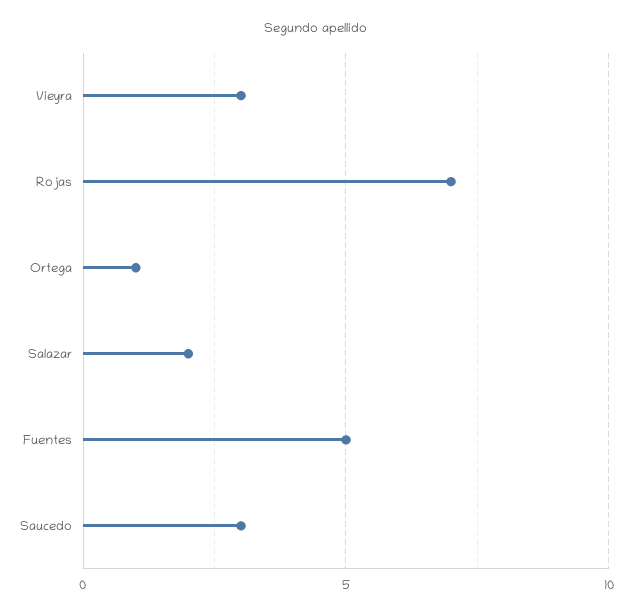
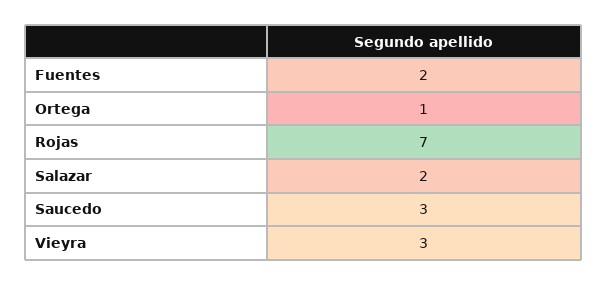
Fuentes: 5 -> 2

